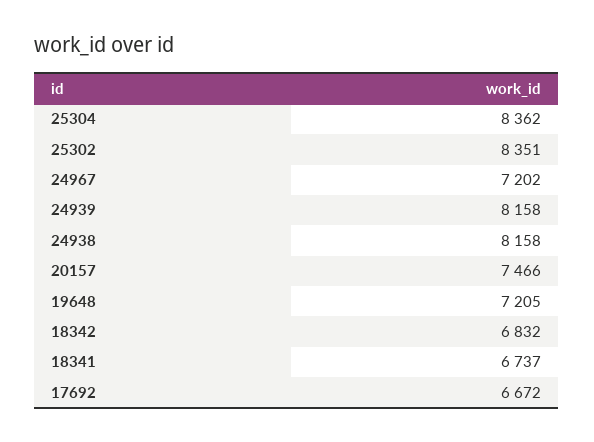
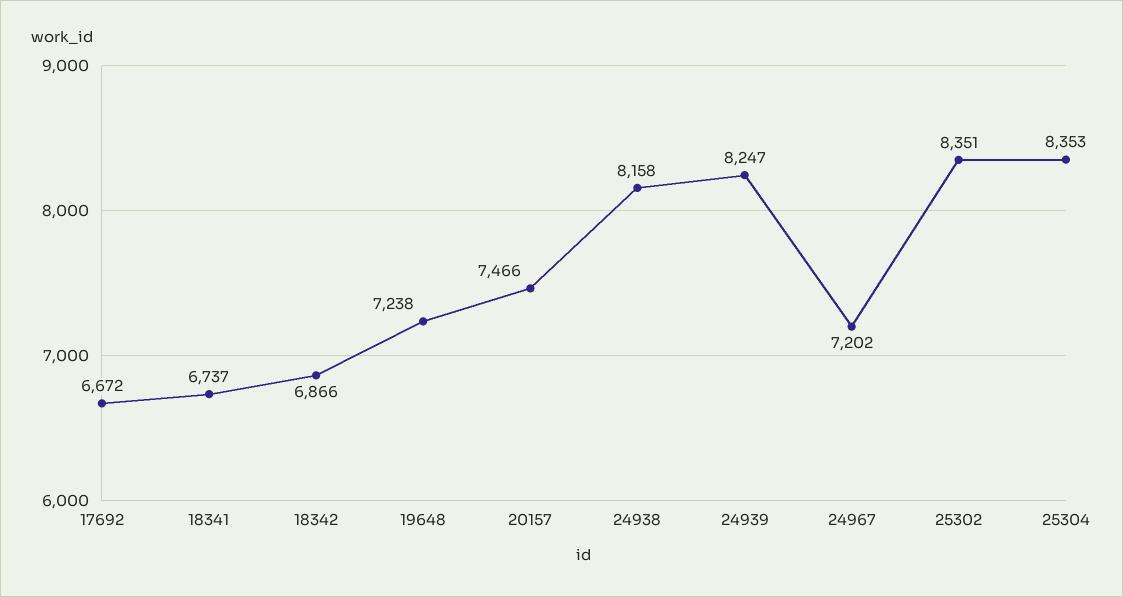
25304: 8362 -> 8353
24939: 8158 -> 8247
19648: 7205 -> 7238
18342: 6832 -> 6866

